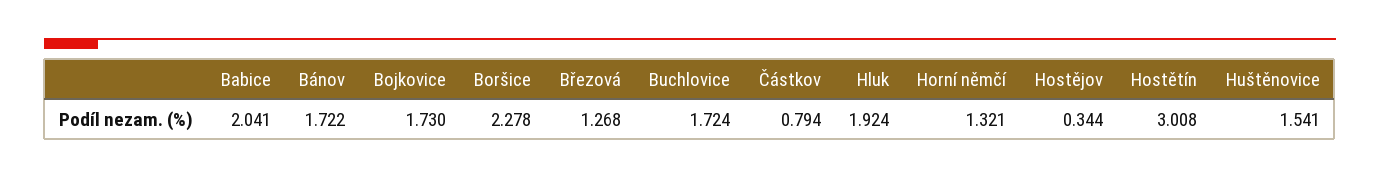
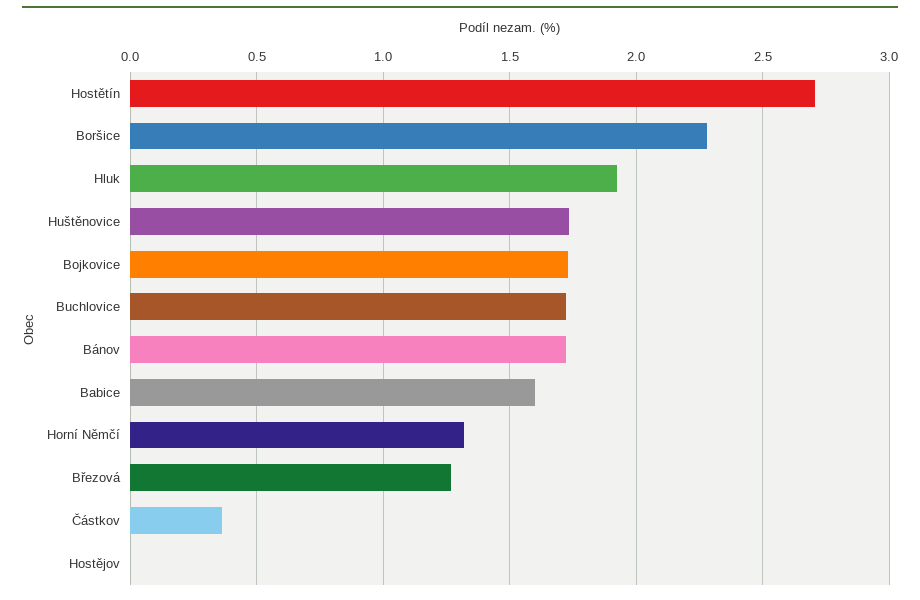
Babice: 2.041 -> 1.6
Částkov: 0.794 -> 0.35
Hostějov: 0.344 -> 0
Hostětín: 3.008 -> 2.7
Huštěnovice: 1.541 -> 1.75

